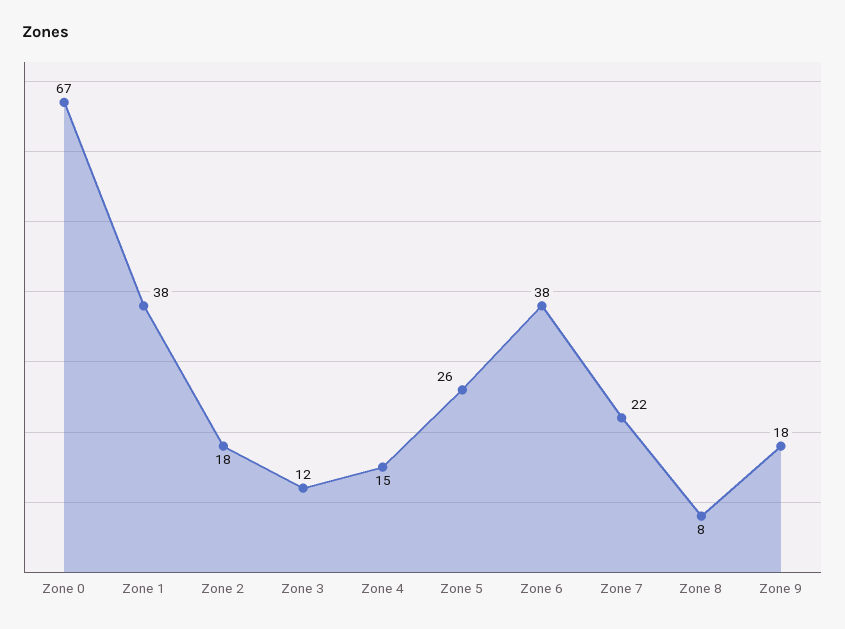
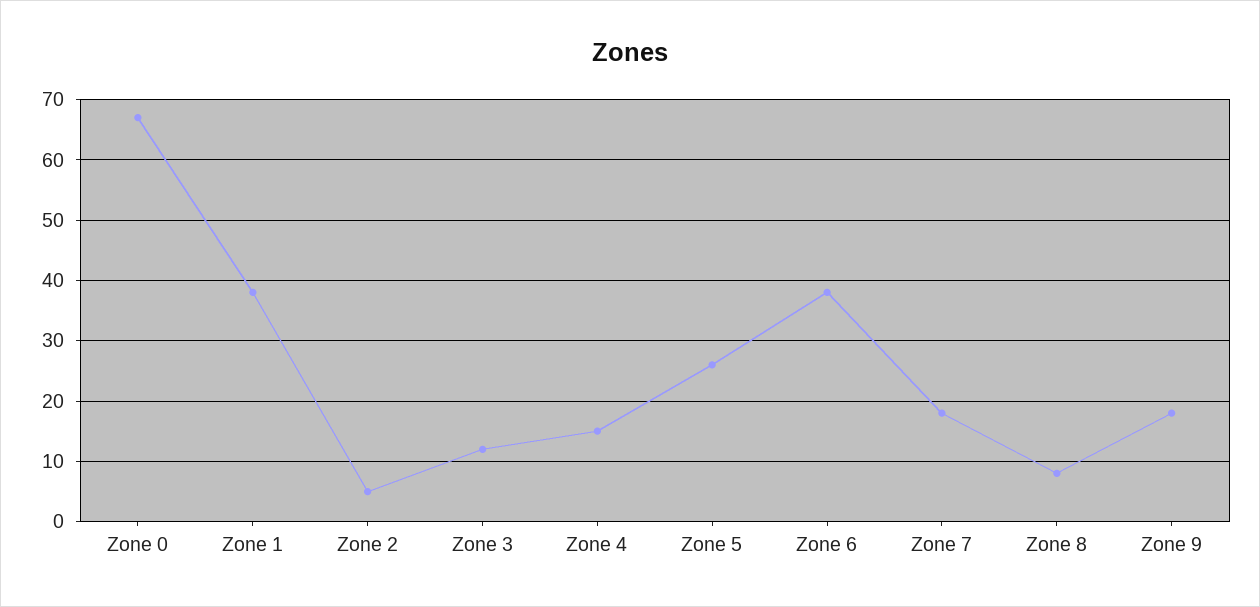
Zone 2: 18 -> 5
Zone 7: 22 -> 18

